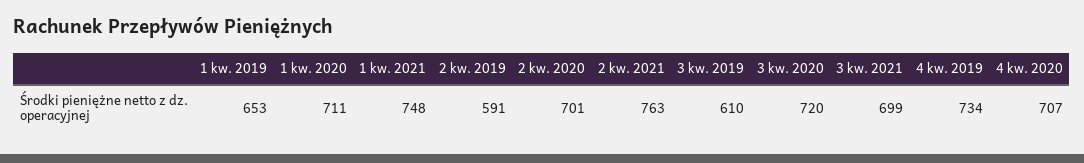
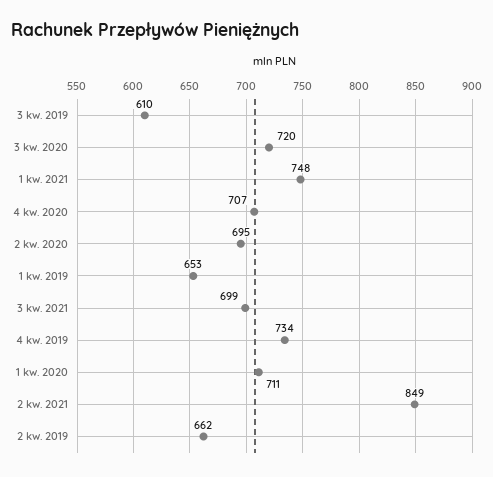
2 kw. 2019: 591 -> 662
2 kw. 2020: 701 -> 695
2 kw. 2021: 763 -> 849

